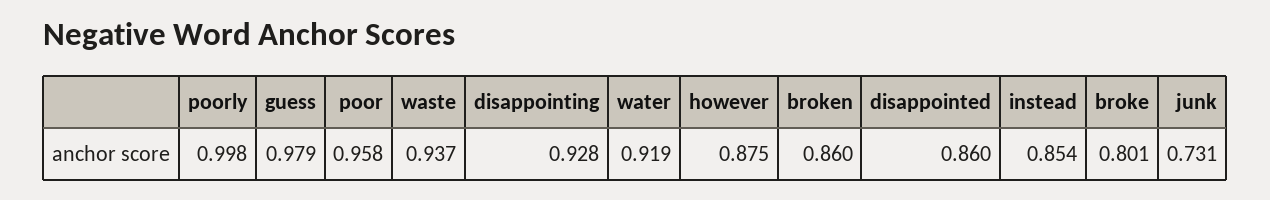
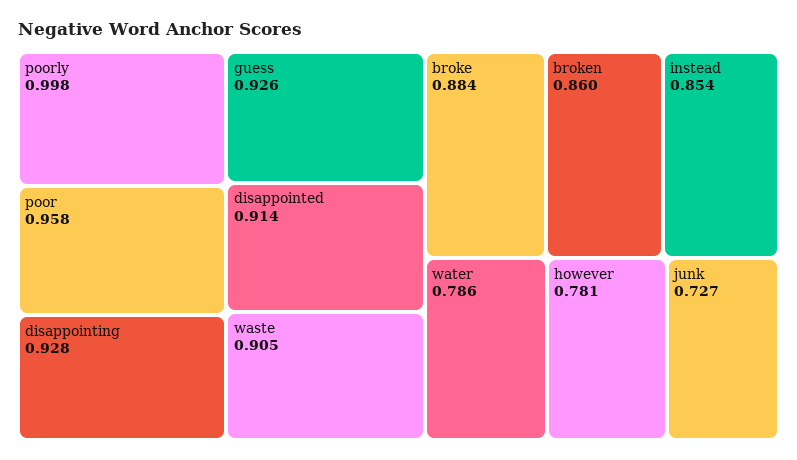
guess: 0.979 -> 0.926
waste: 0.937 -> 0.905
water: 0.919 -> 0.786
however: 0.875 -> 0.781
disappointed: 0.86 -> 0.914
broke: 0.801 -> 0.884
junk: 0.731 -> 0.727

